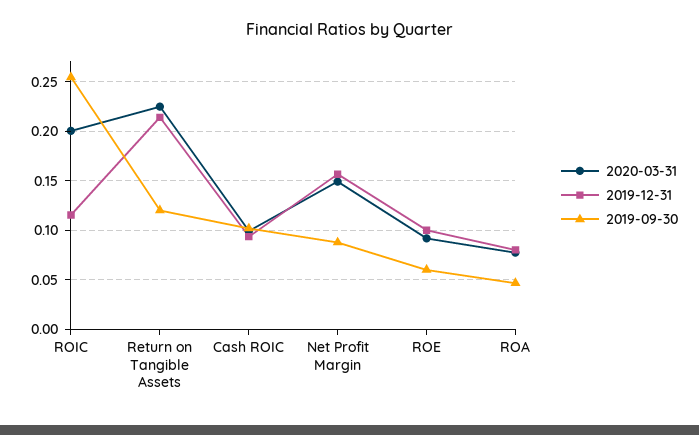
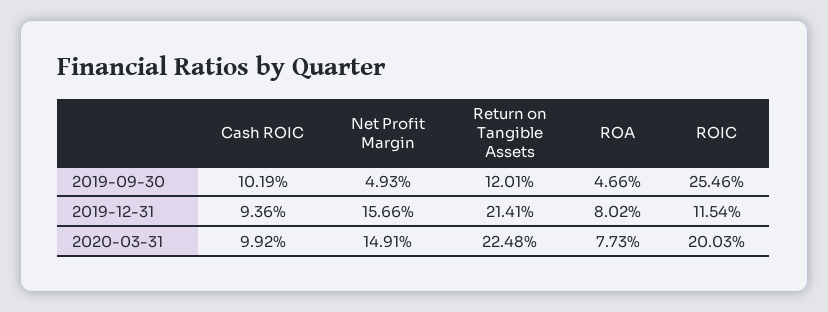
2019-09-30, Net Profit Margin: 0.09 -> 0.0493
2020-03-31, ROE: 0.09 -> none
2019-12-31, ROE: 0.1 -> none
2019-09-30, ROE: 0.06 -> none

